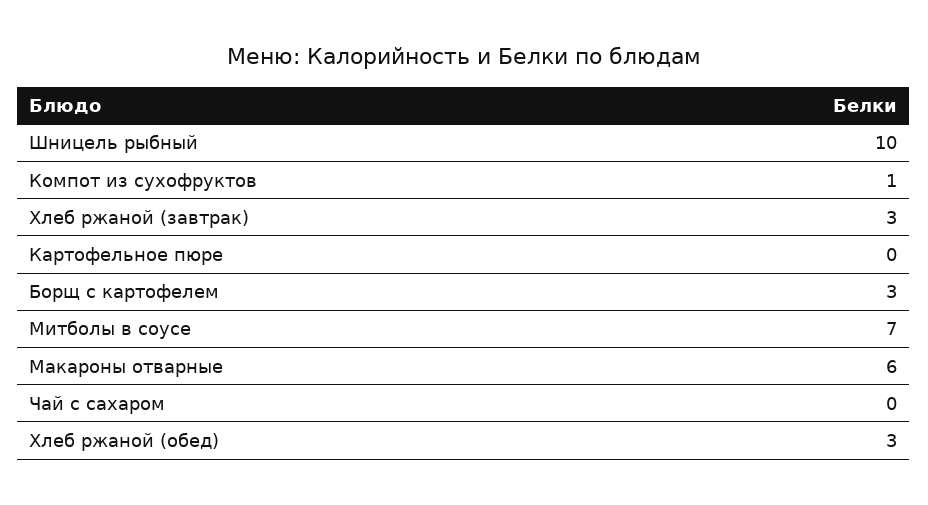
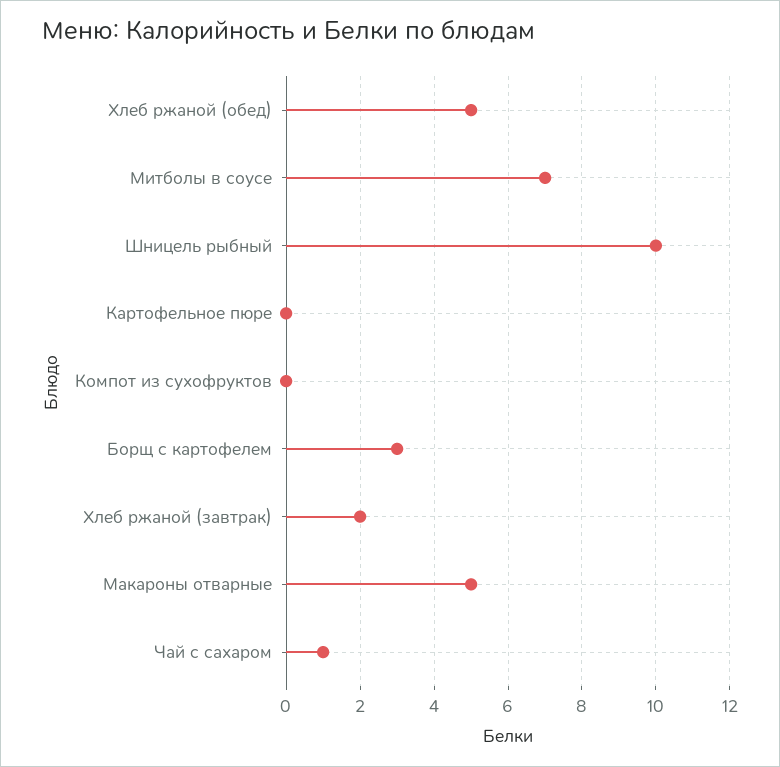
Компот из сухофруктов: 1 -> 0
Хлеб ржаной (завтрак): 3 -> 2
Макароны отварные: 6 -> 5
Чай с сахаром: 0 -> 1
Хлеб ржаной (обед): 3 -> 5

